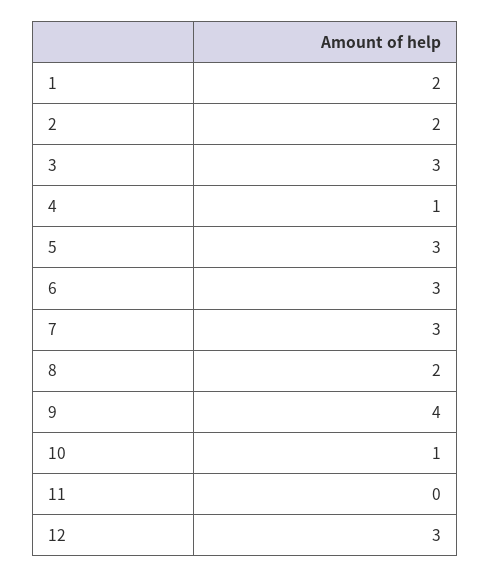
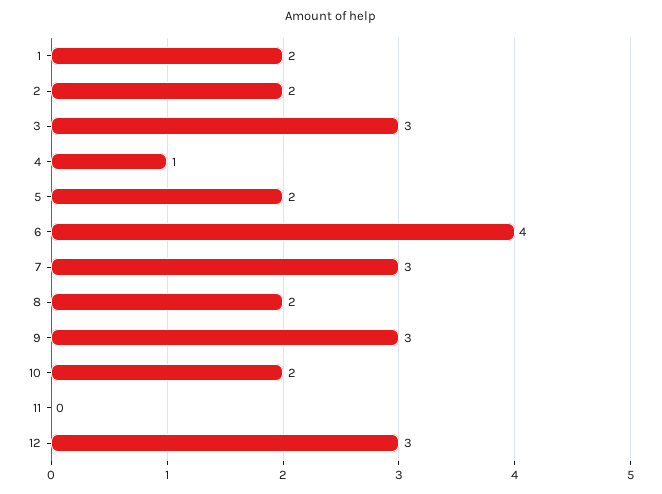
5: 3 -> 2
6: 3 -> 4
9: 4 -> 3
10: 1 -> 2

